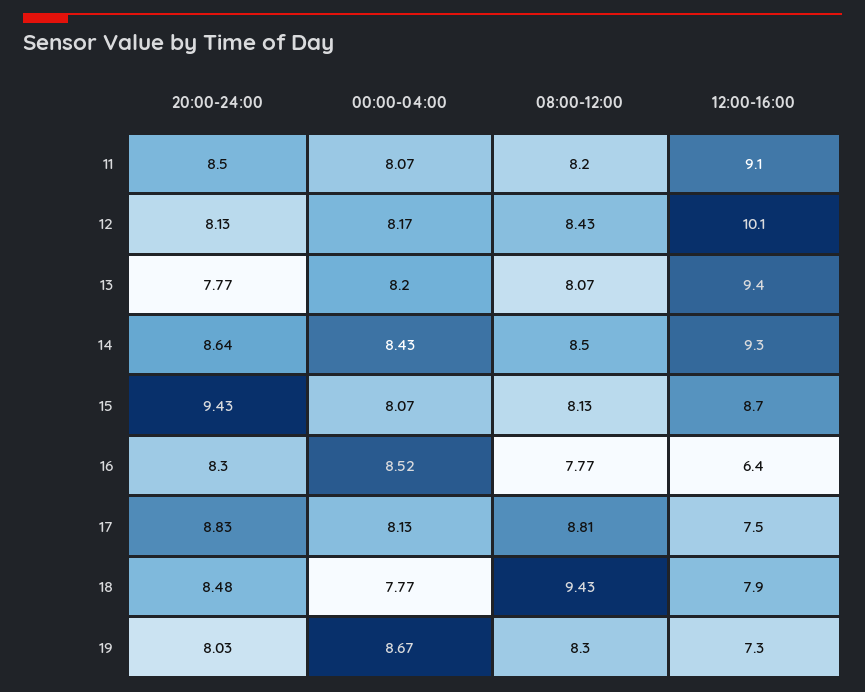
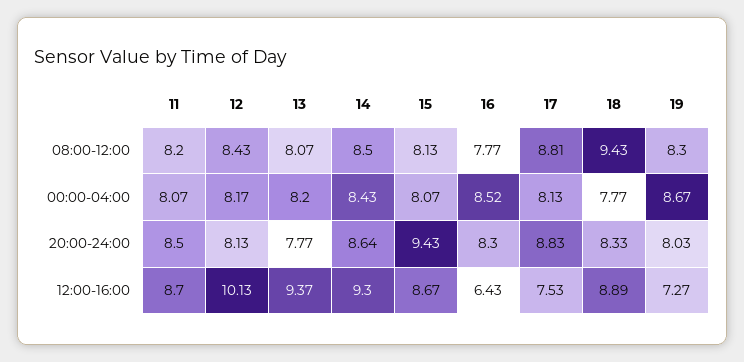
12:00-16:00, 11: 9.1 -> 8.7
20:00-24:00, 18: 8.48 -> 8.33
12:00-16:00, 18: 7.9 -> 8.89

